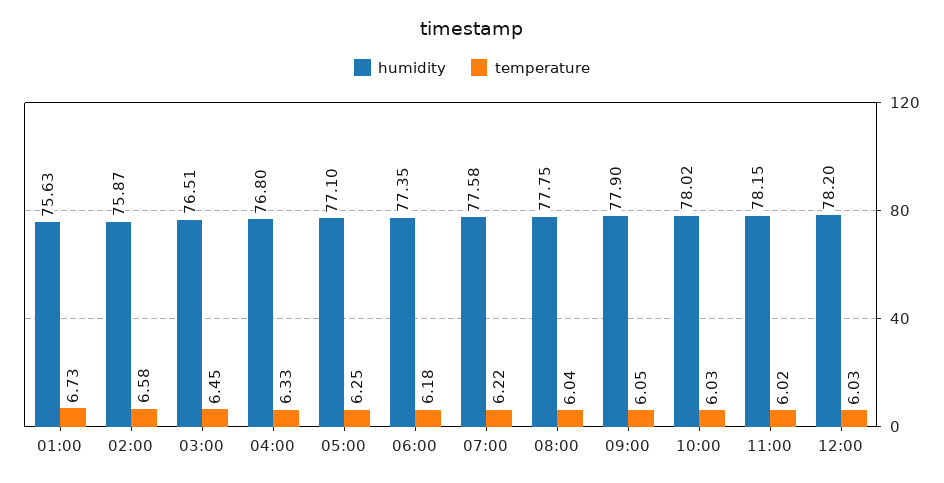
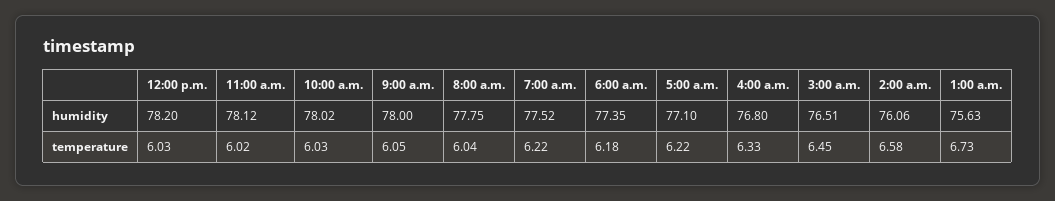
humidity, 02:00: 75.87 -> 76.06
temperature, 05:00: 6.25 -> 6.22
humidity, 07:00: 77.58 -> 77.52
humidity, 09:00: 77.9 -> 78
humidity, 11:00: 78.15 -> 78.12

